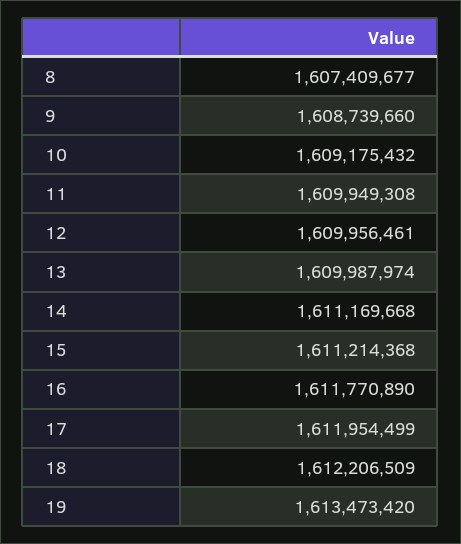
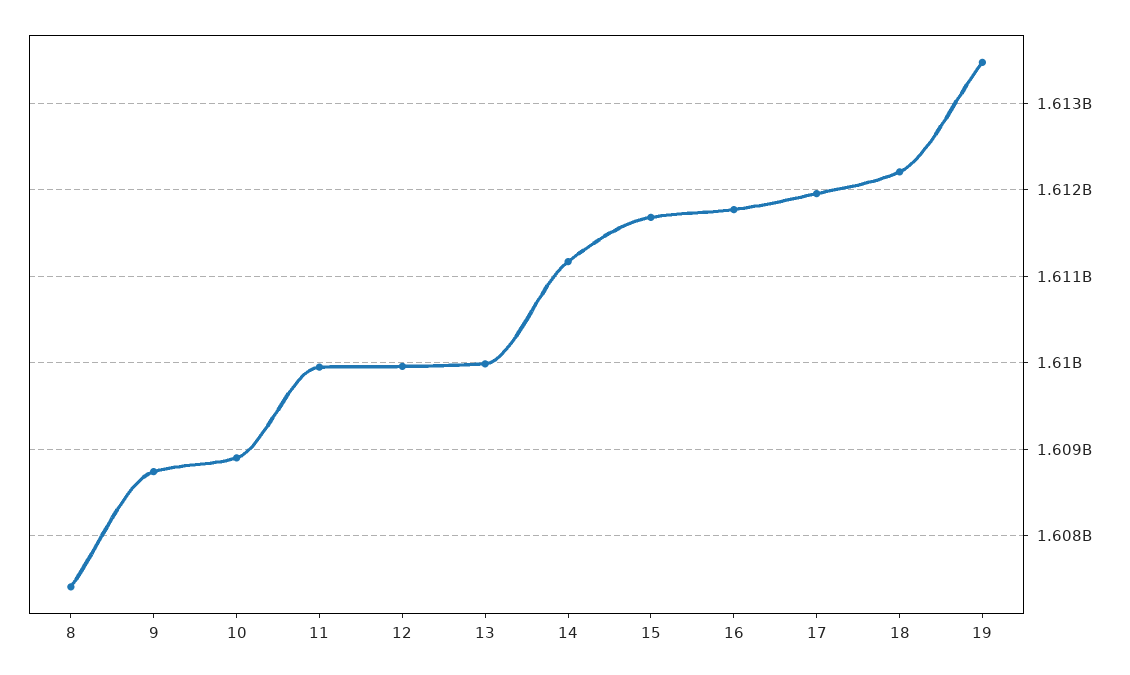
10: 1609175432 -> 1608900000
15: 1611214368 -> 1611700000

